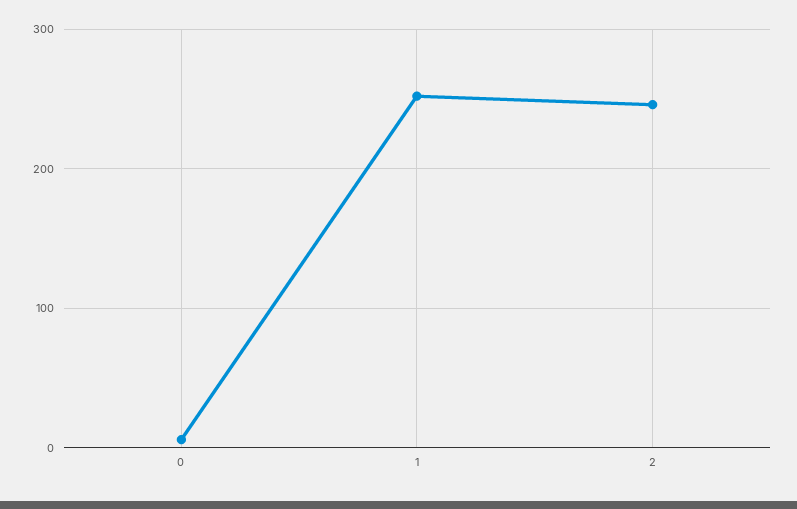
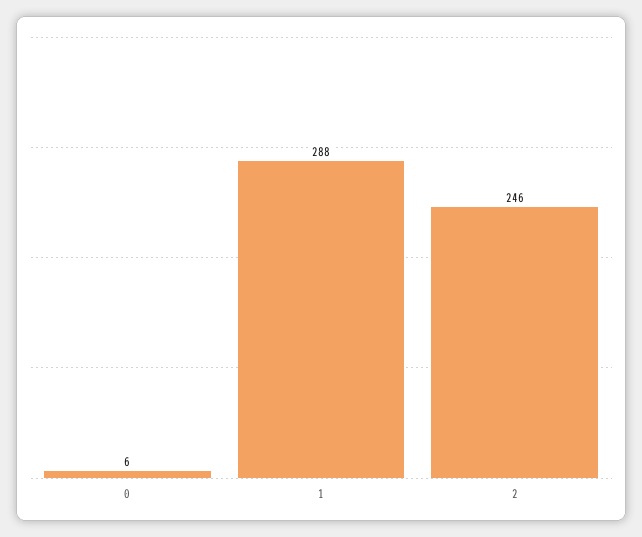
1: 250 -> 288

